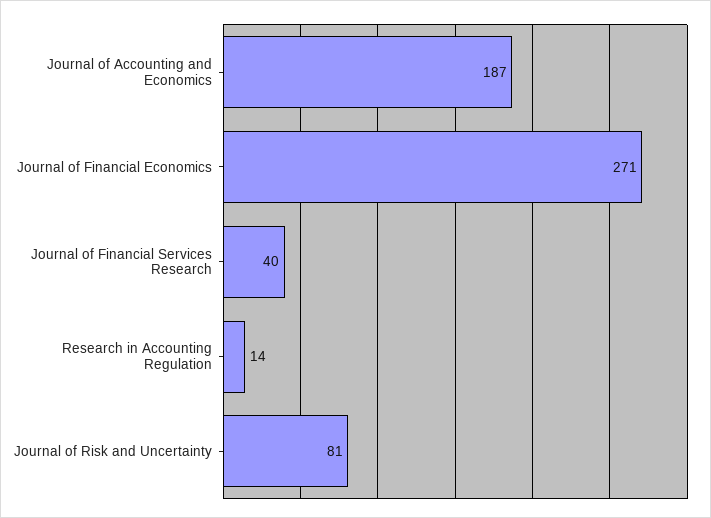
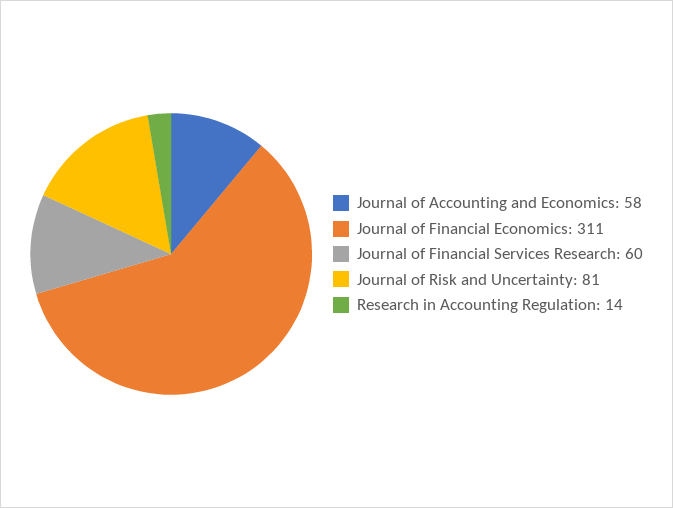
Journal of Accounting and Economics: 187 -> 58
Journal of Financial Economics: 271 -> 311
Journal of Financial Services Research: 40 -> 60

